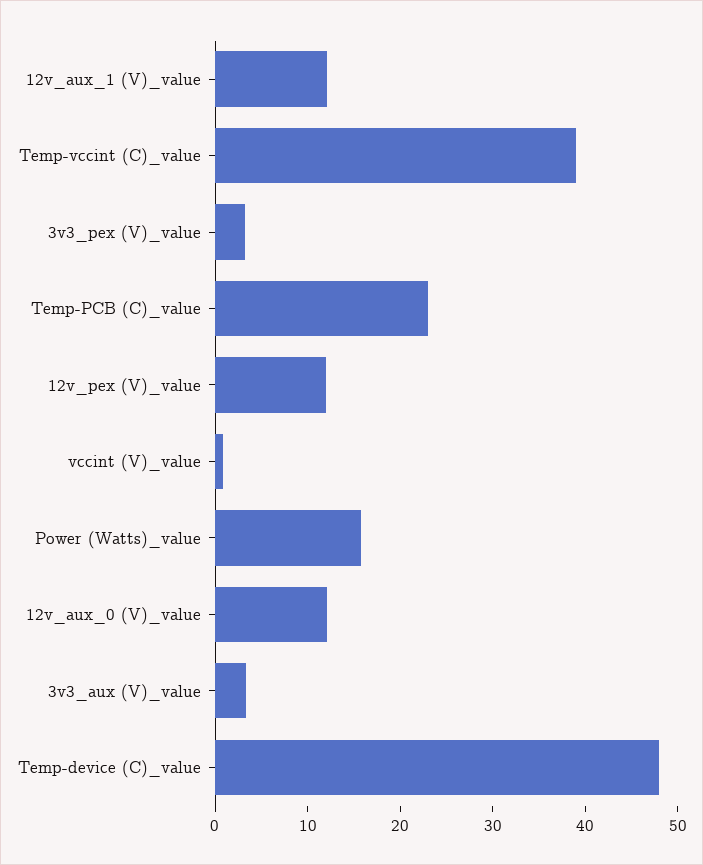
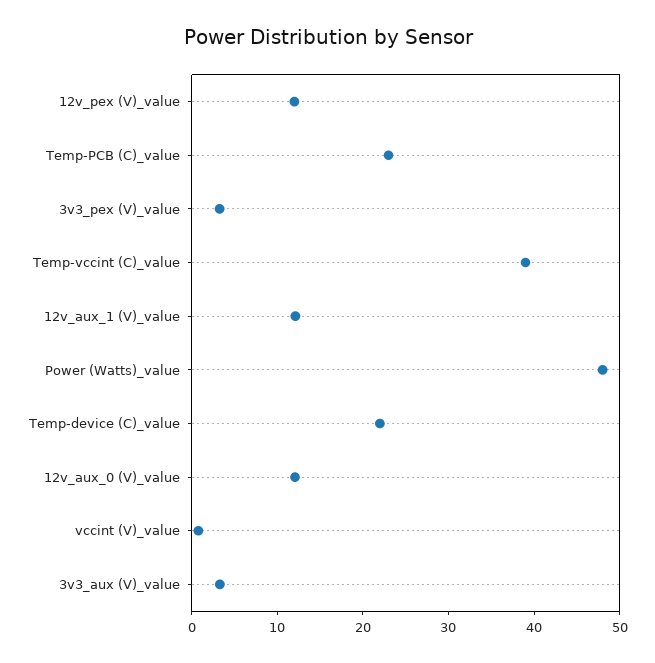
Power (Watts)_value: 16 -> 48
Temp-device (C)_value: 48 -> 22

